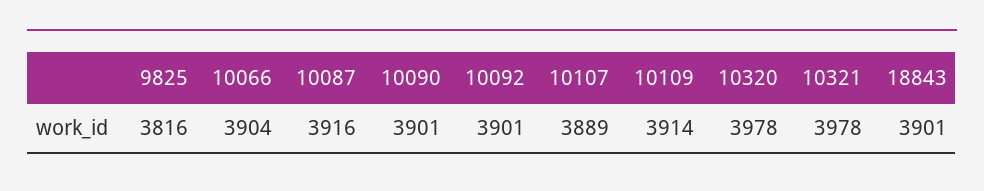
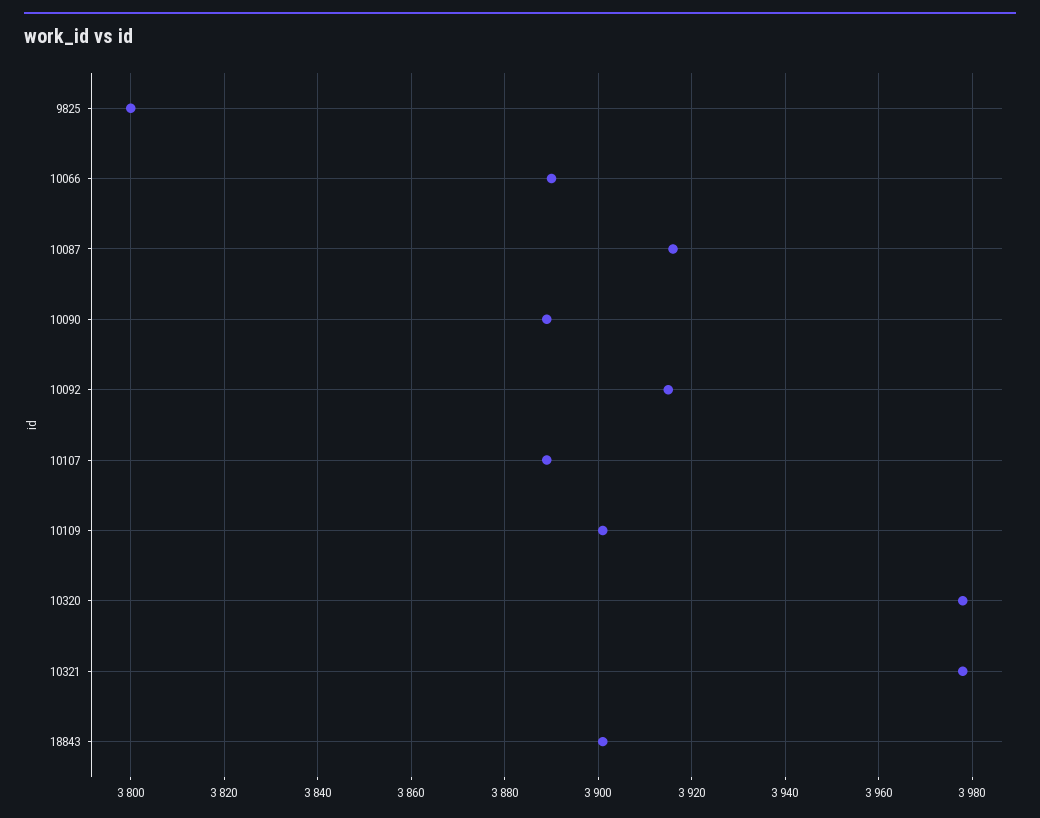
9825: 3816 -> 3800
10066: 3904 -> 3890
10090: 3901 -> 3890
10092: 3901 -> 3915
10109: 3914 -> 3900

